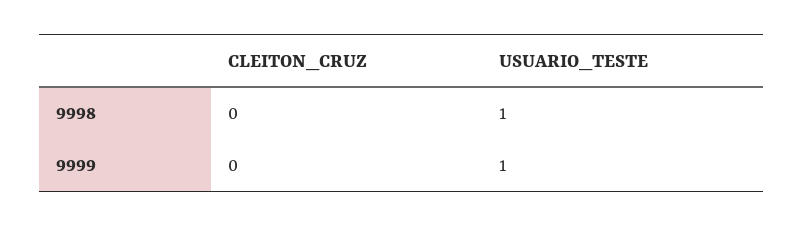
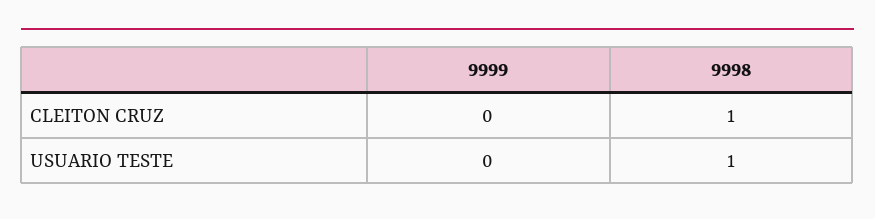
CLEITON_CRUZ, 9998: 0 -> 1
USUARIO_TESTE, 9999: 1 -> 0

